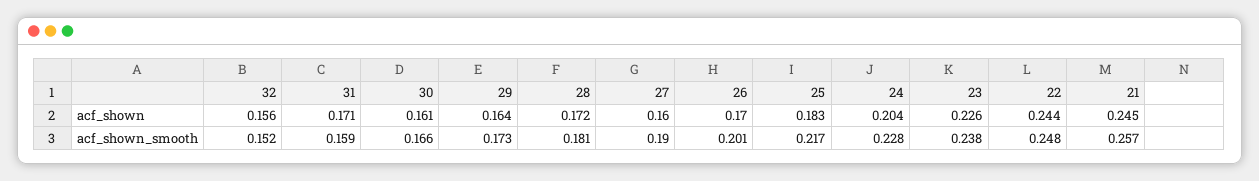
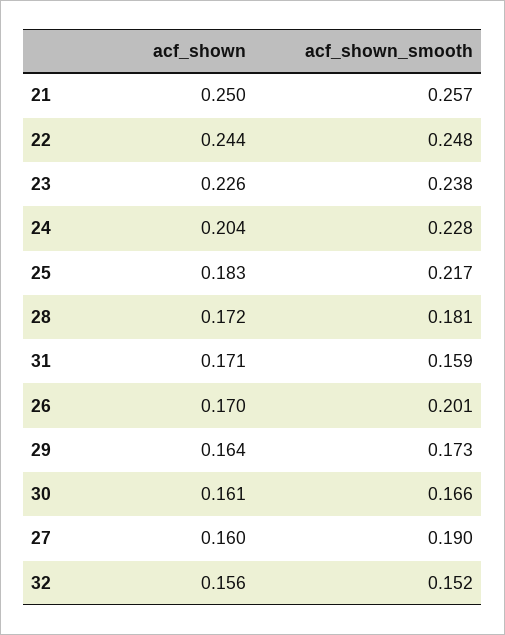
21, acf_shown: 0.245 -> 0.25

